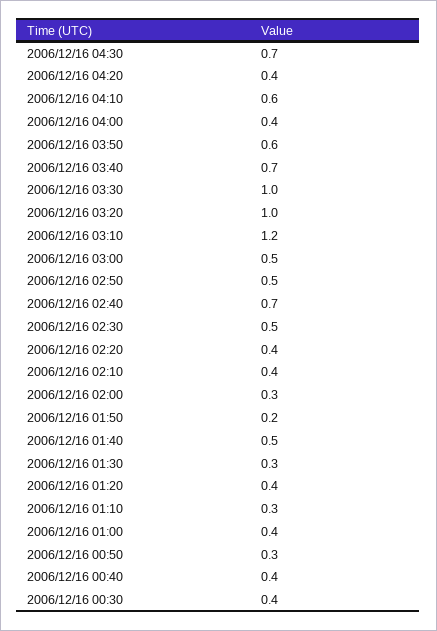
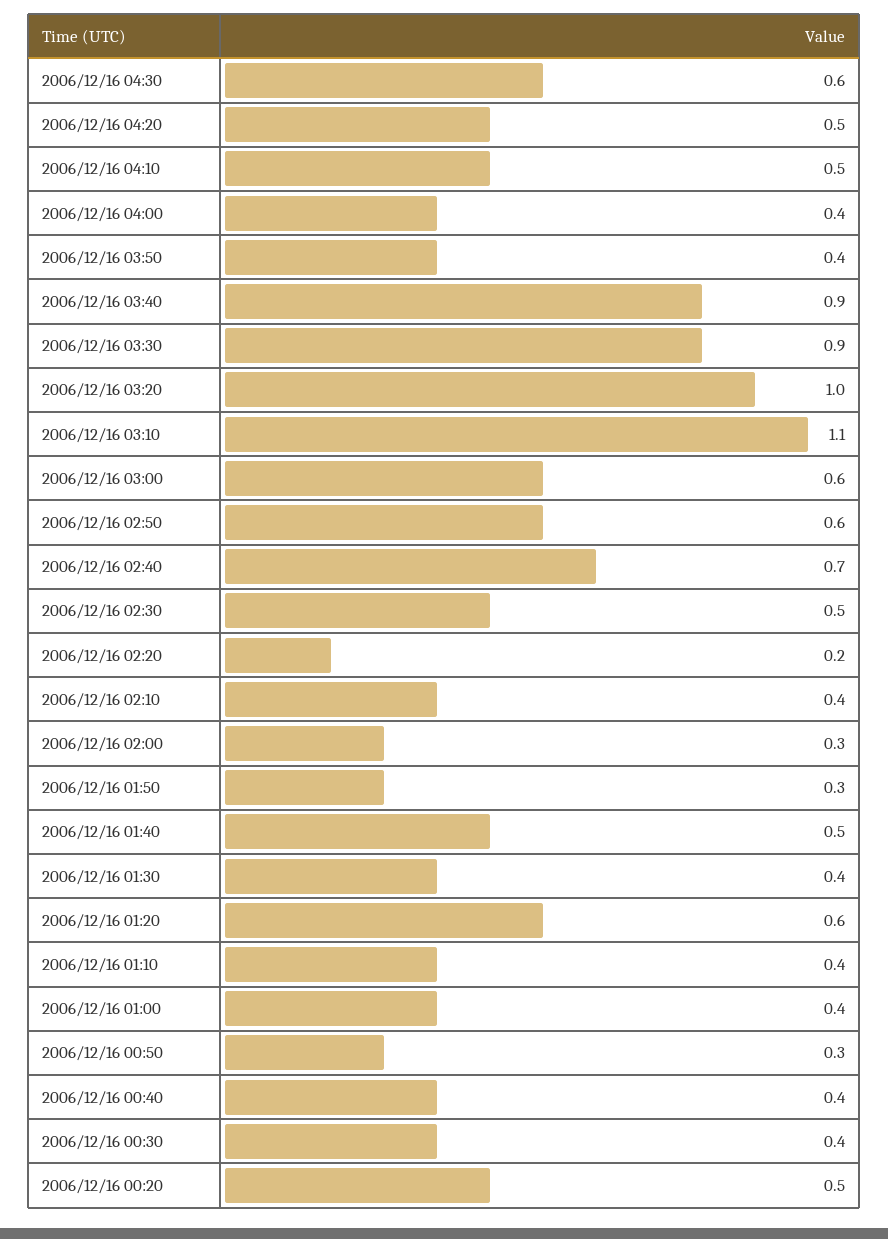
2006/12/16 04:30: 0.7 -> 0.6
2006/12/16 04:20: 0.4 -> 0.5
2006/12/16 04:10: 0.6 -> 0.5
2006/12/16 03:50: 0.6 -> 0.4
2006/12/16 03:40: 0.7 -> 0.9
2006/12/16 03:30: 1 -> 0.9
2006/12/16 03:10: 1.2 -> 1.1
2006/12/16 03:00: 0.5 -> 0.6
2006/12/16 02:50: 0.5 -> 0.6
2006/12/16 02:20: 0.4 -> 0.2
2006/12/16 01:50: 0.2 -> 0.3
2006/12/16 01:30: 0.3 -> 0.4
2006/12/16 01:20: 0.4 -> 0.6
2006/12/16 01:10: 0.3 -> 0.4
2006/12/16 00:20: none -> 0.5

